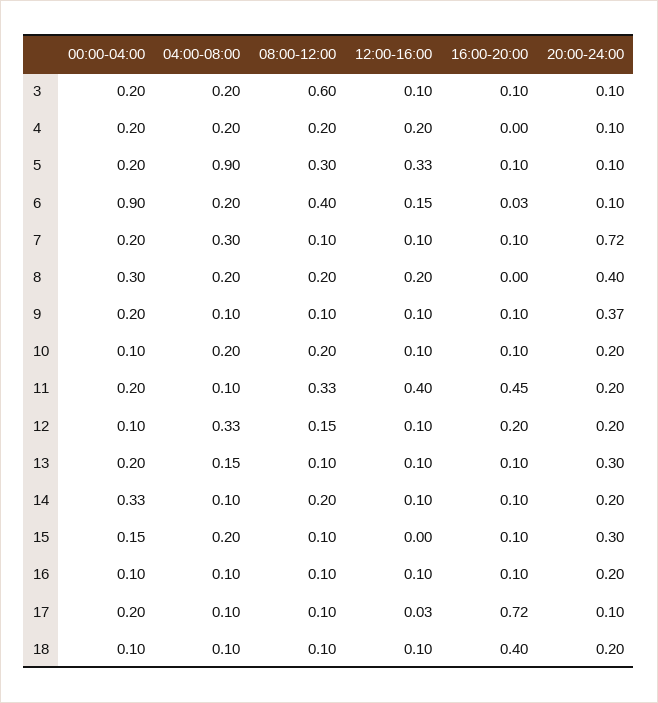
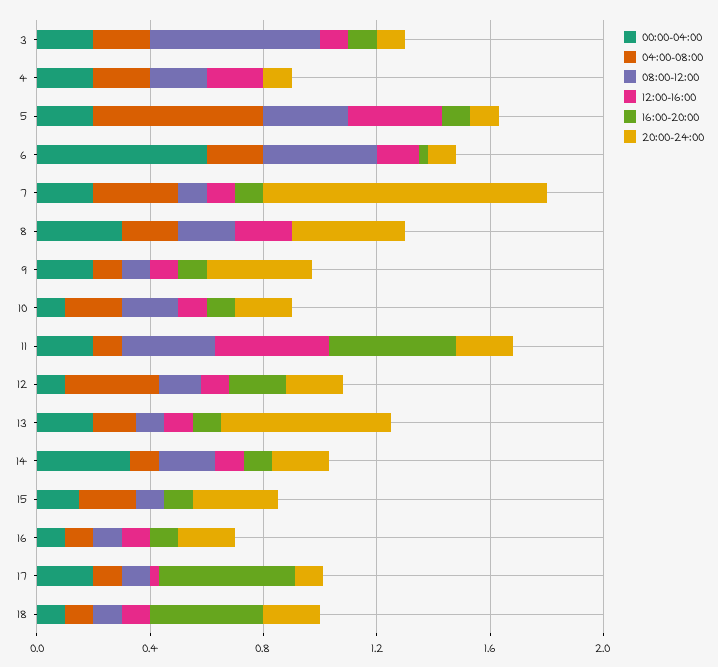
04:00-08:00, 5: 0.9 -> 0.6
00:00-04:00, 6: 0.9 -> 0.6
20:00-24:00, 7: 0.72 -> 1
20:00-24:00, 13: 0.3 -> 0.6
16:00-20:00, 17: 0.72 -> 0.5

